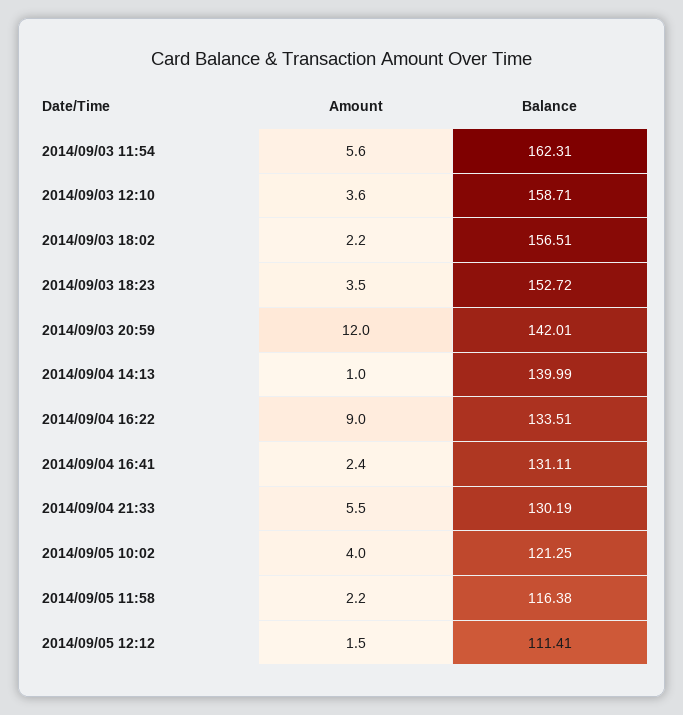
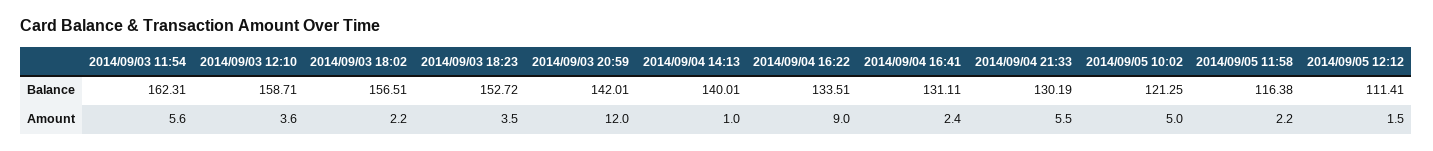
Balance, 2014/09/04 14:13: 139.99 -> 140.01
Amount, 2014/09/05 10:02: 4 -> 5

